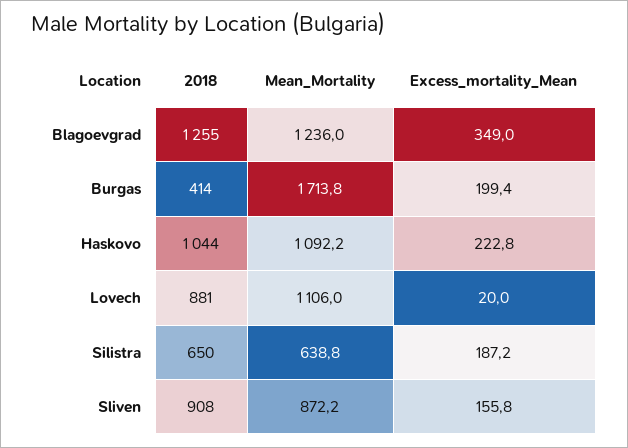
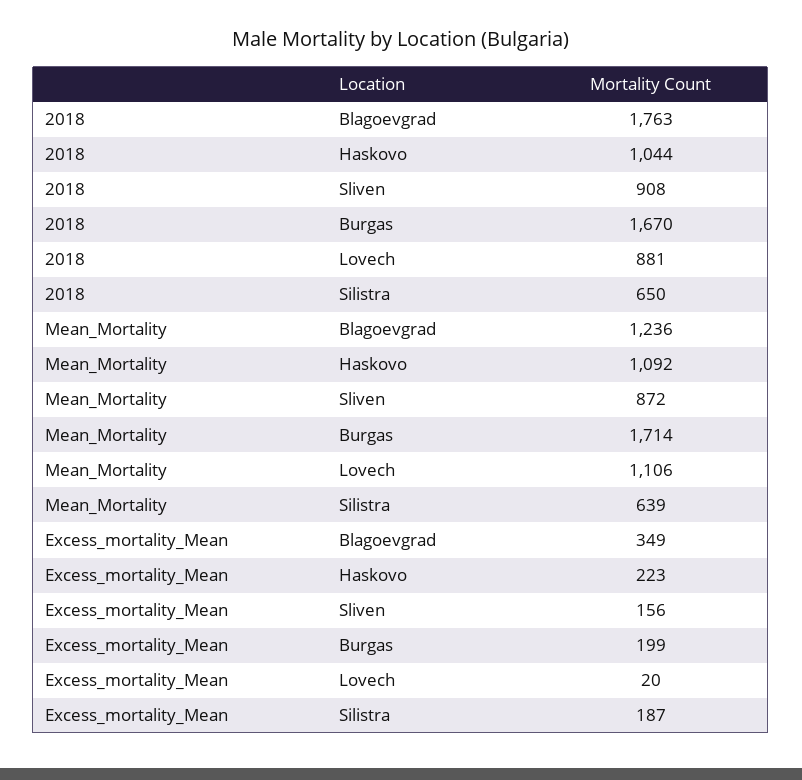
2018, Blagoevgrad: 1255 -> 1763
2018, Burgas: 414 -> 1670

